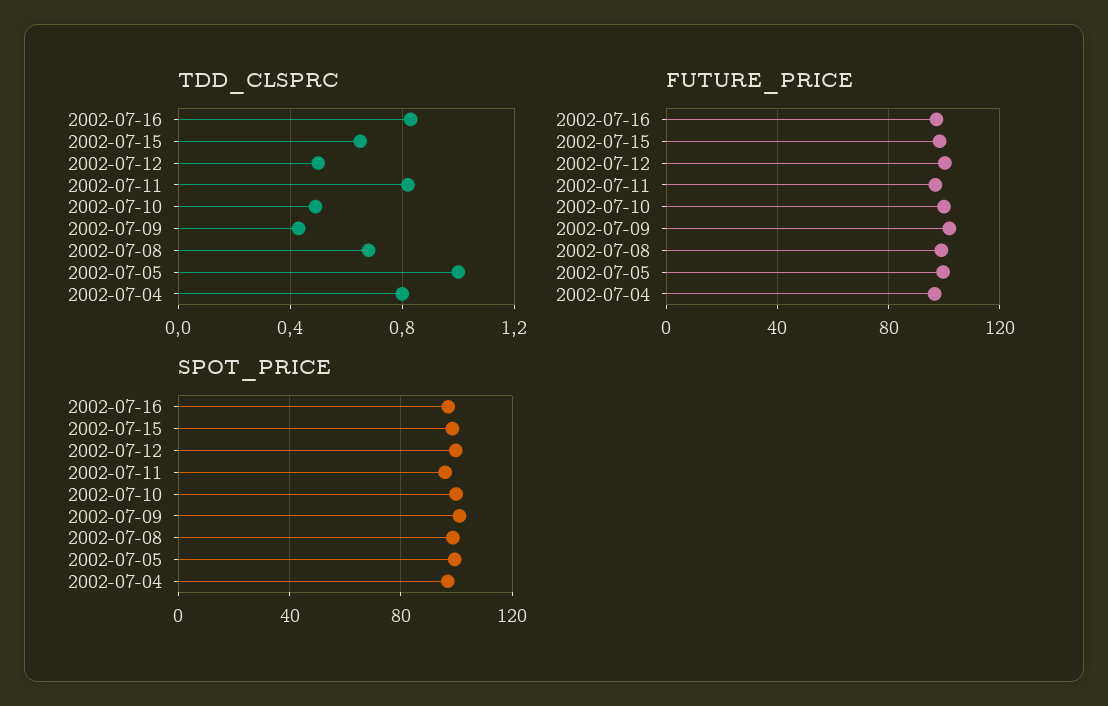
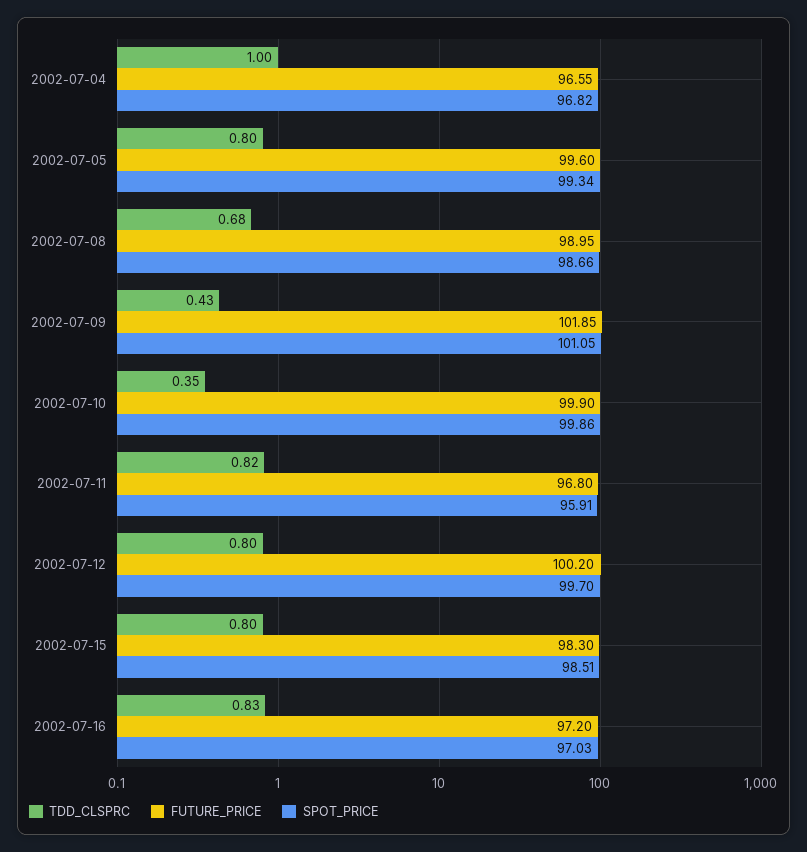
TDD_CLSPRC, 2002-07-15: 0.65 -> 0.8
TDD_CLSPRC, 2002-07-12: 0.5 -> 0.8
TDD_CLSPRC, 2002-07-10: 0.5 -> 0.35
TDD_CLSPRC, 2002-07-05: 1 -> 0.8
TDD_CLSPRC, 2002-07-04: 0.8 -> 1

